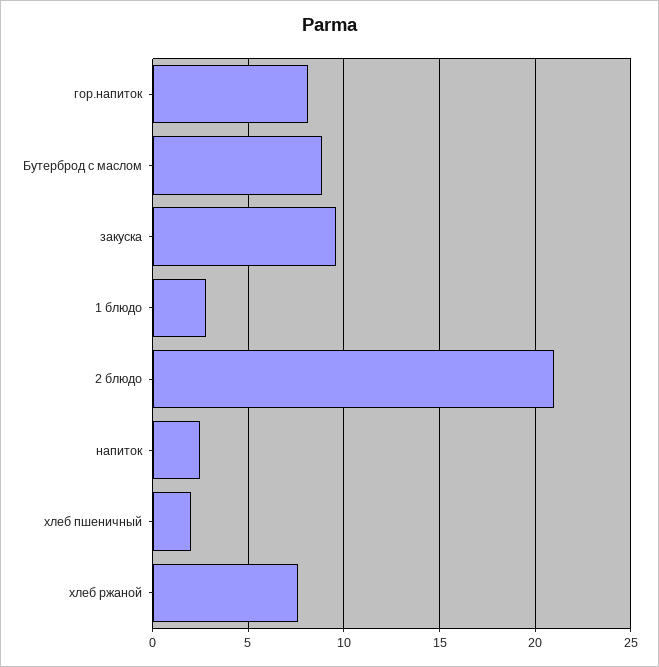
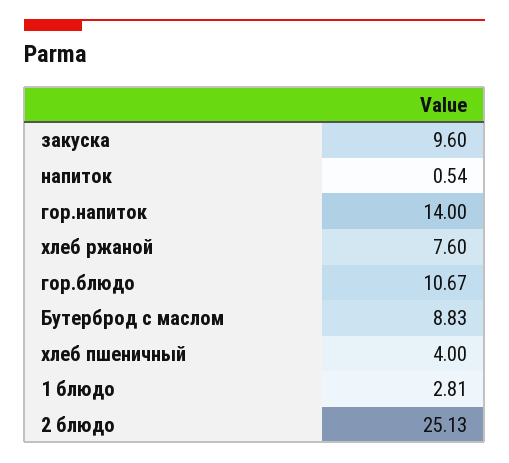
гор.напиток: 8 -> 14
2 блюдо: 21 -> 25.13
напиток: 2.5 -> 0.54
хлеб пшеничный: 2 -> 4
гор.блюдо: none -> 10.67

